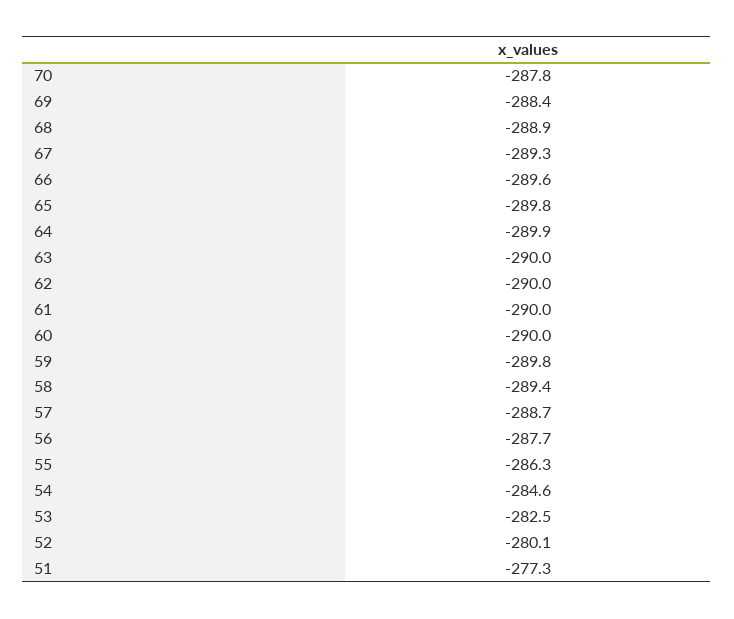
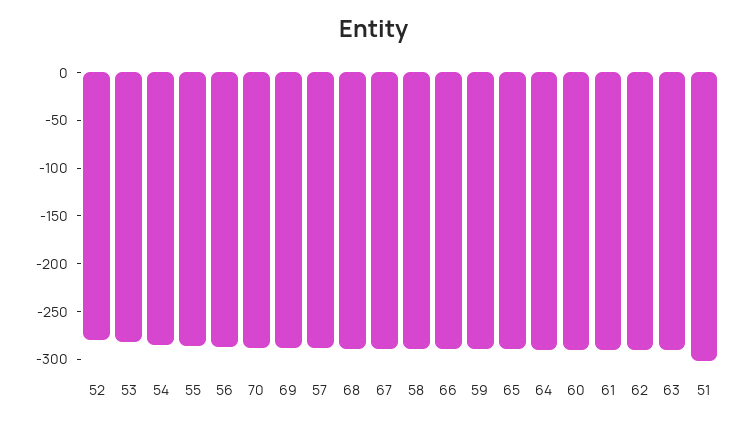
51: -277.3 -> -300

